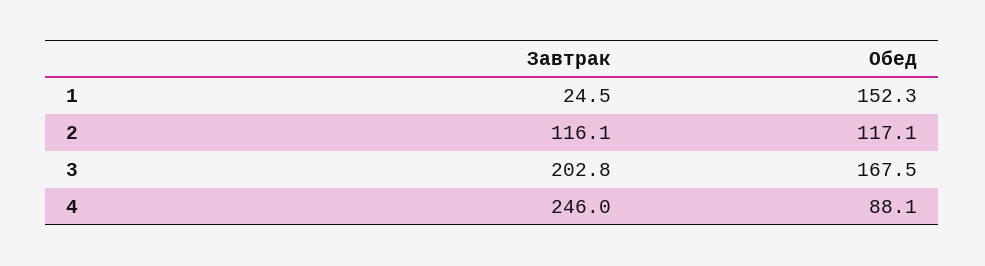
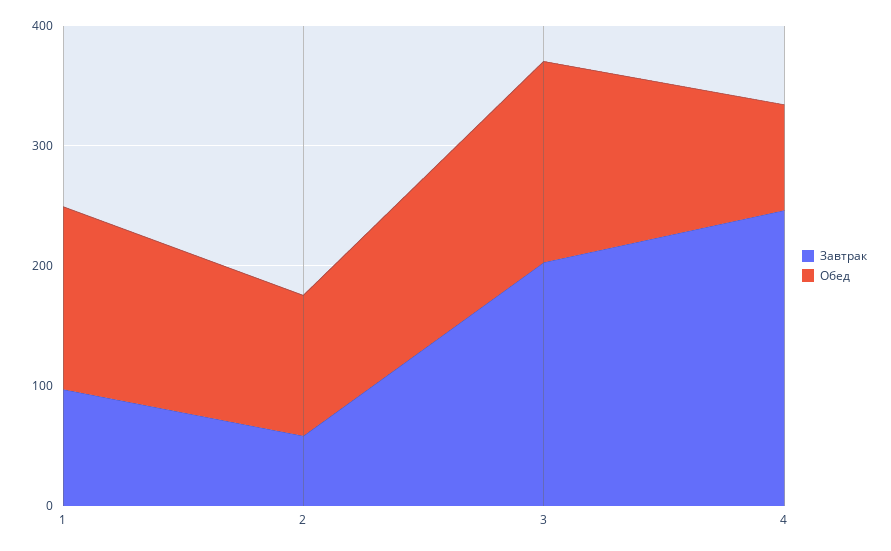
Завтрак, 1: 24.5 -> 100
Завтрак, 2: 116.1 -> 60

